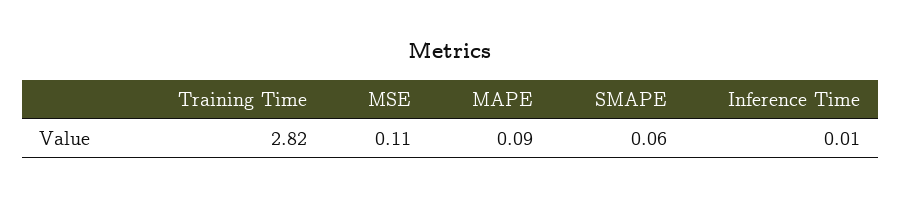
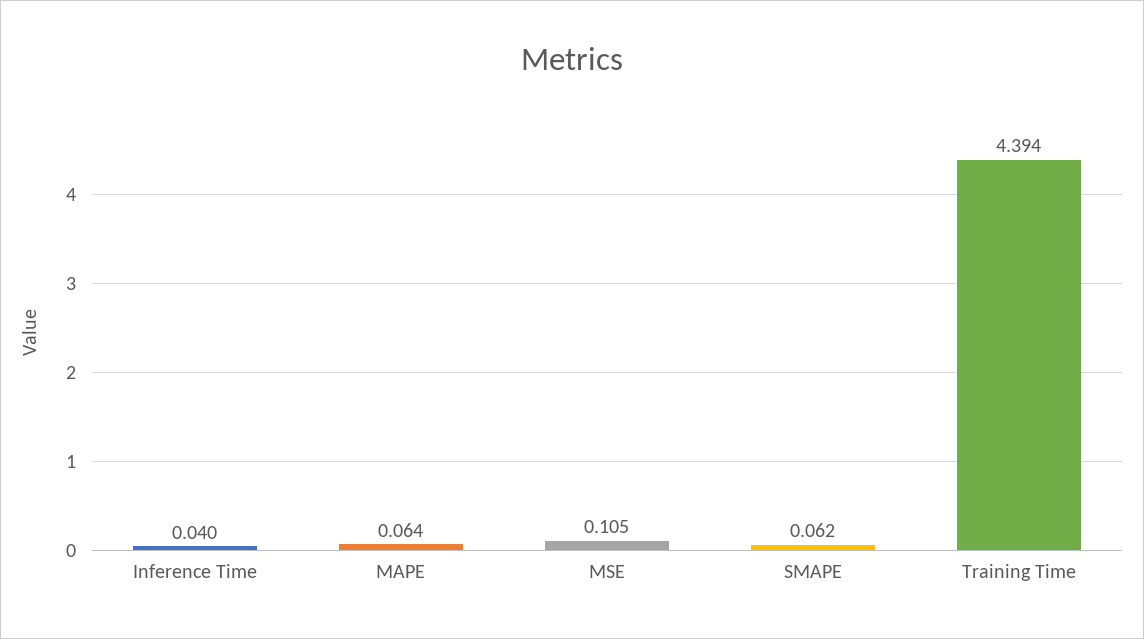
Training Time: 2.82 -> 4.394
MAPE: 0.09 -> 0.064
Inference Time: 0.01 -> 0.04

